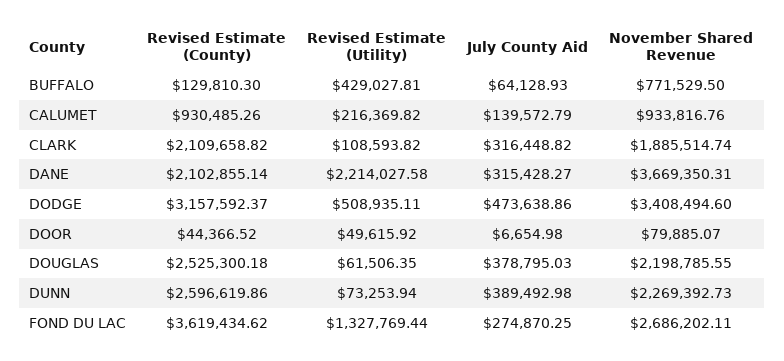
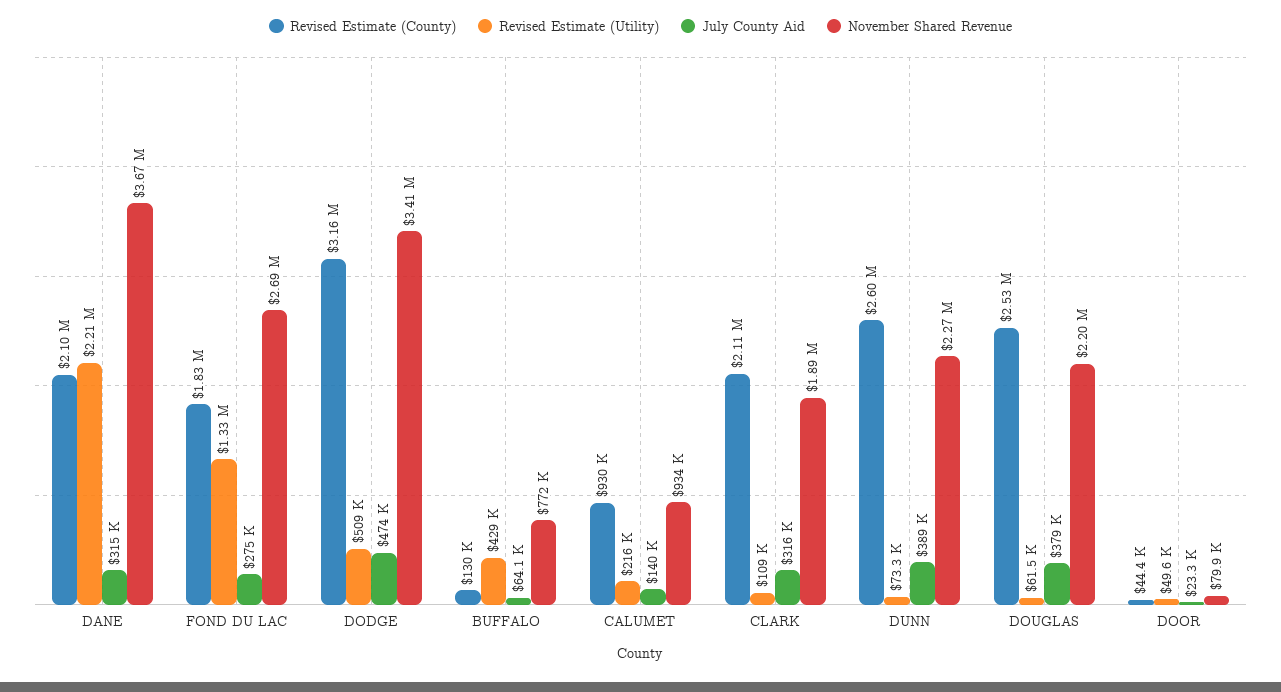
July County Aid, DOOR: 6654.98 -> 23300
Revised Estimate (County), FOND DU LAC: 3619434.62 -> 1830000

